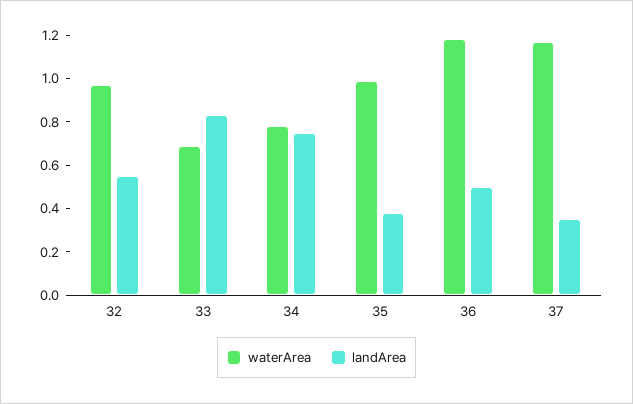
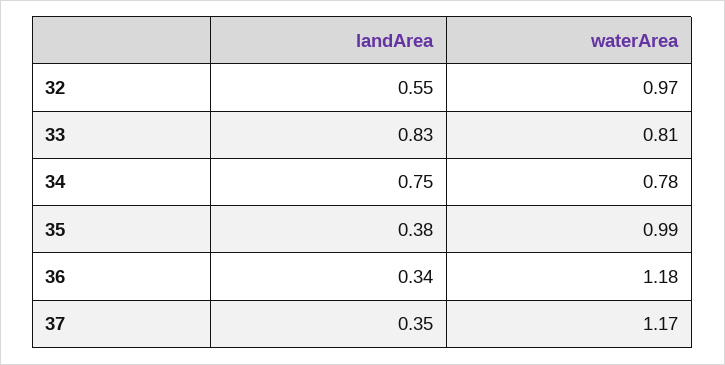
waterArea, 33: 0.7 -> 0.81
landArea, 36: 0.5 -> 0.34

